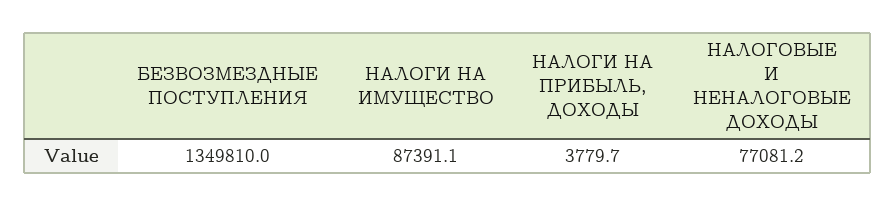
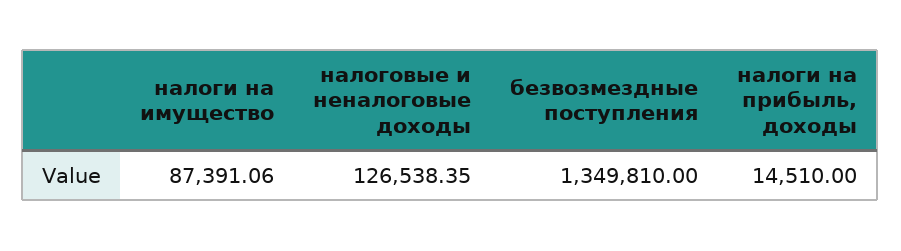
НАЛОГИ НА ПРИБЫЛЬ, ДОХОДЫ: 3779.7 -> 14510
НАЛОГОВЫЕ И НЕНАЛОГОВЫЕ ДОХОДЫ: 77081.2 -> 126538.35

